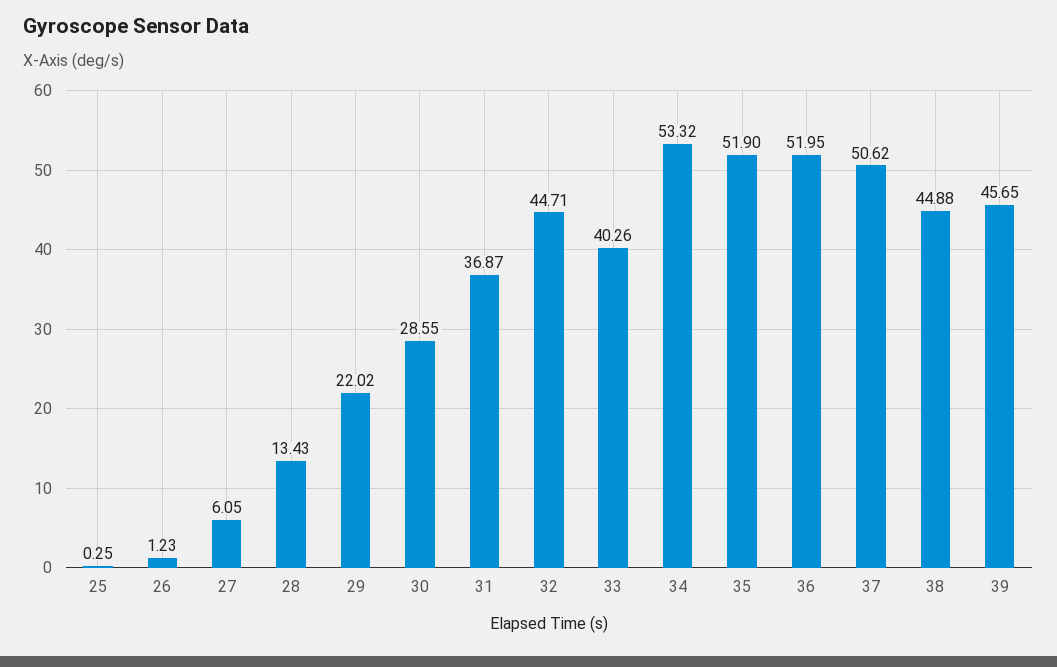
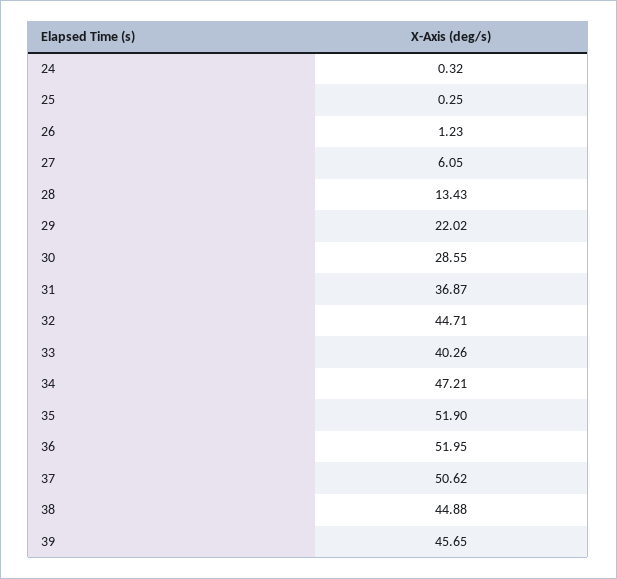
34: 53.32 -> 47.21
24: none -> 0.32

